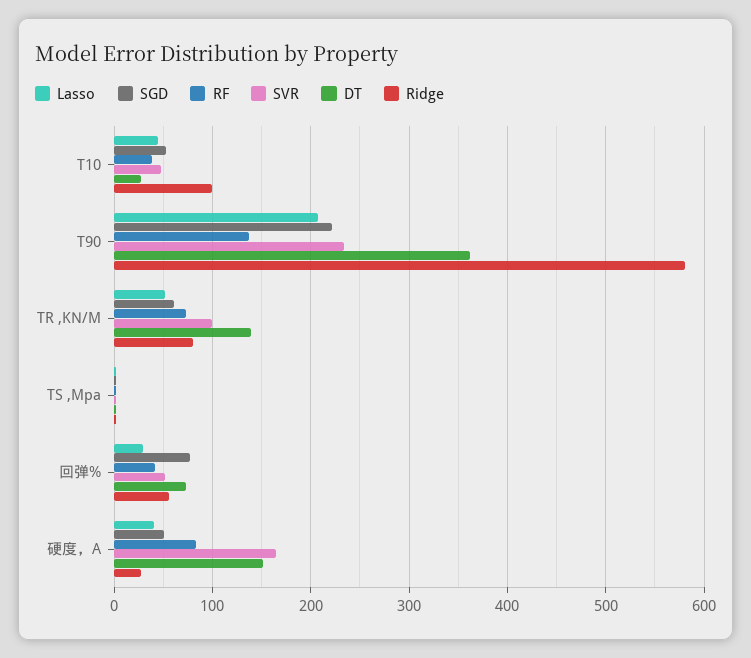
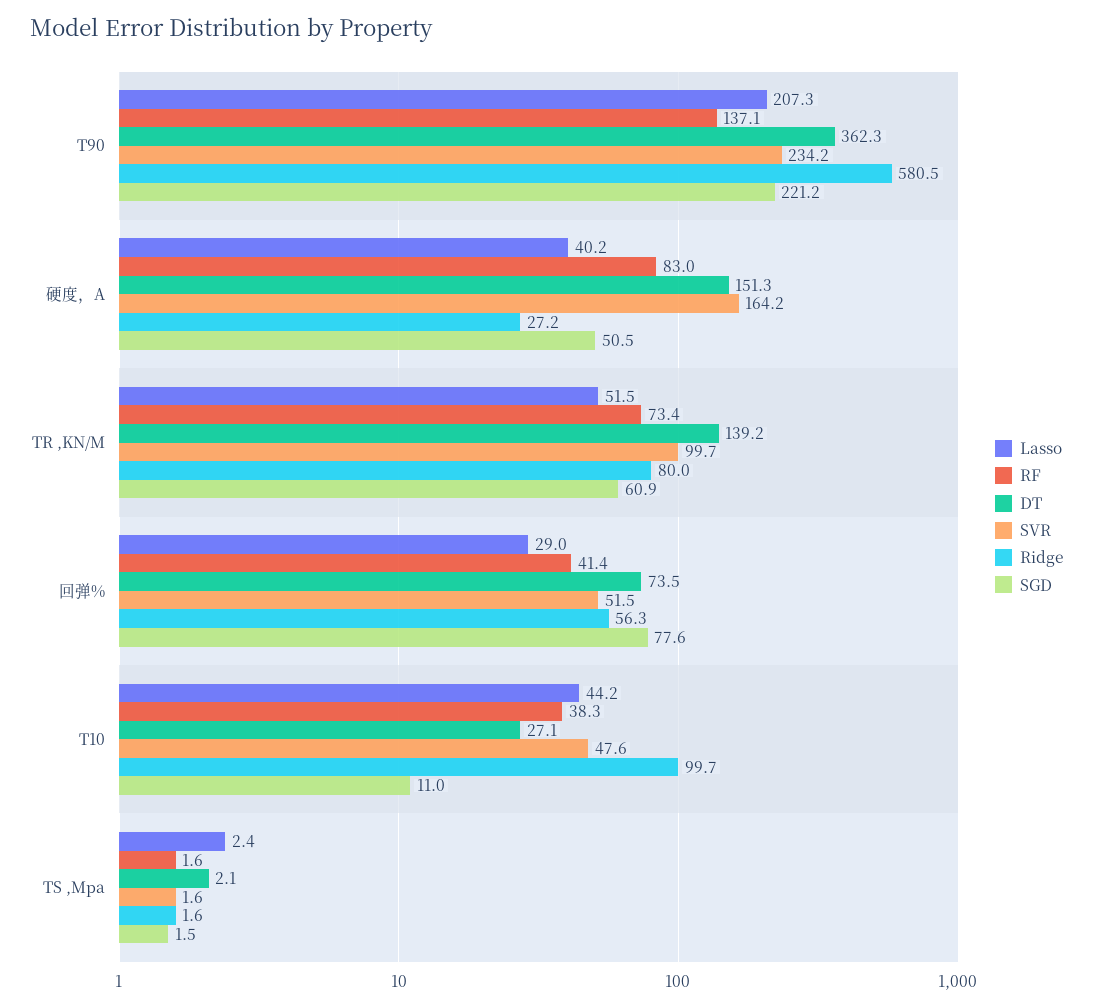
SGD, T10: 50 -> 11

